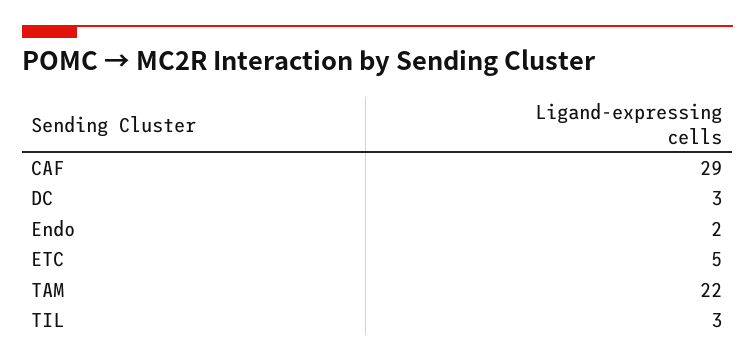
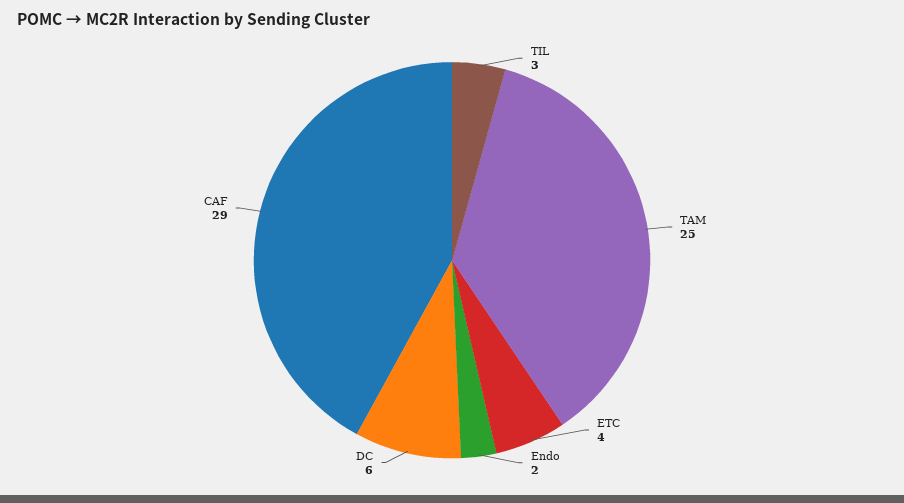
DC: 3 -> 6
ETC: 5 -> 4
TAM: 22 -> 25

